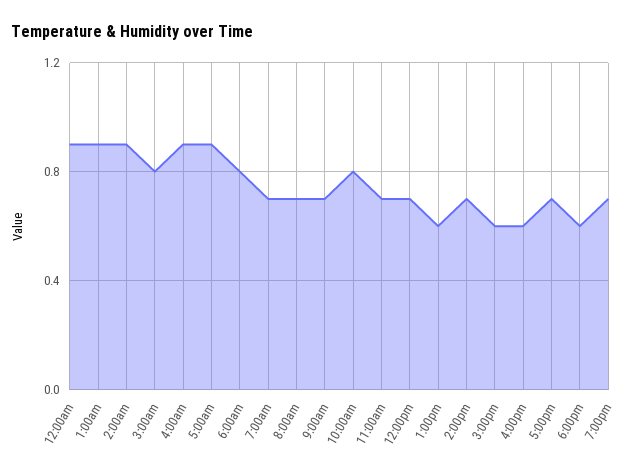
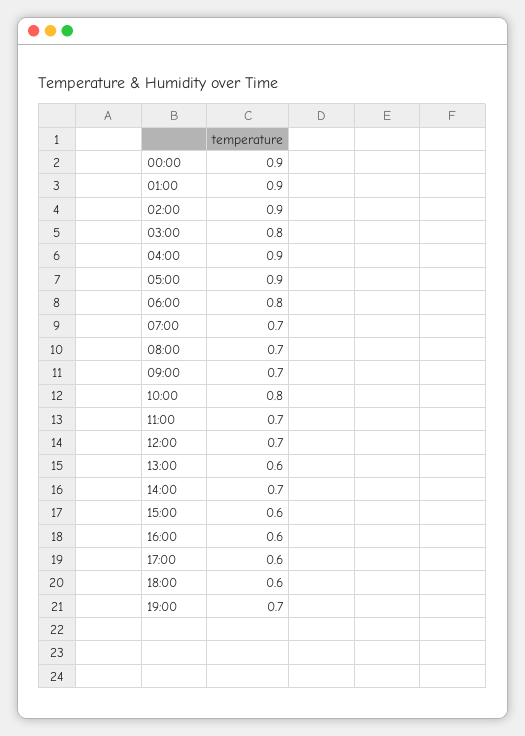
5:00pm: 0.7 -> 0.6

